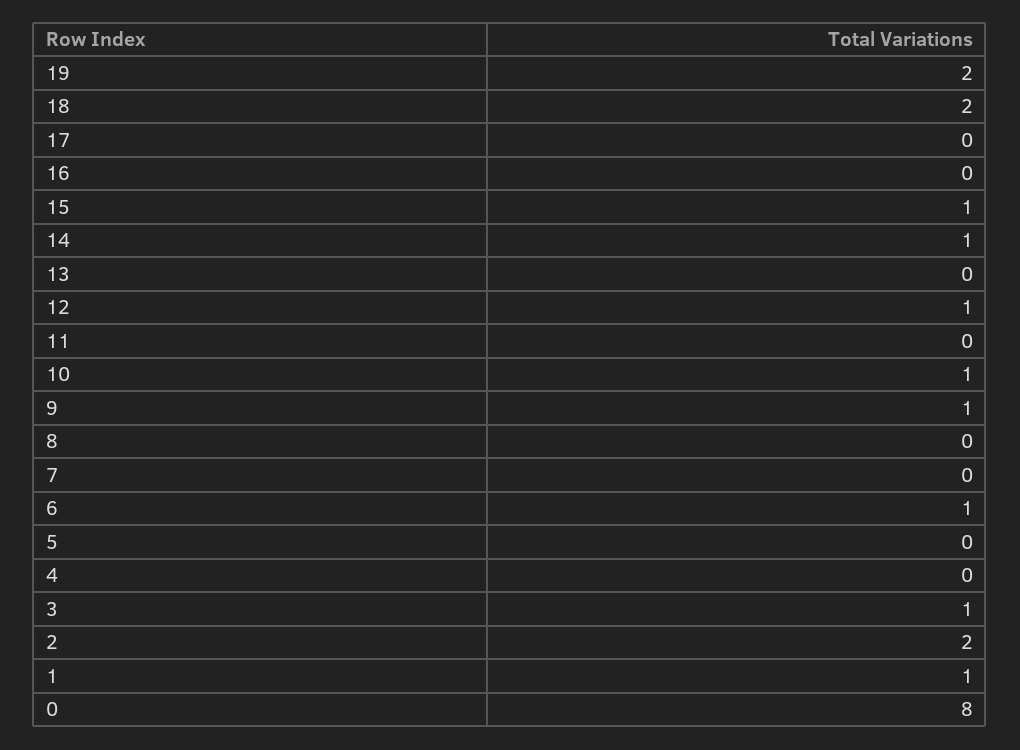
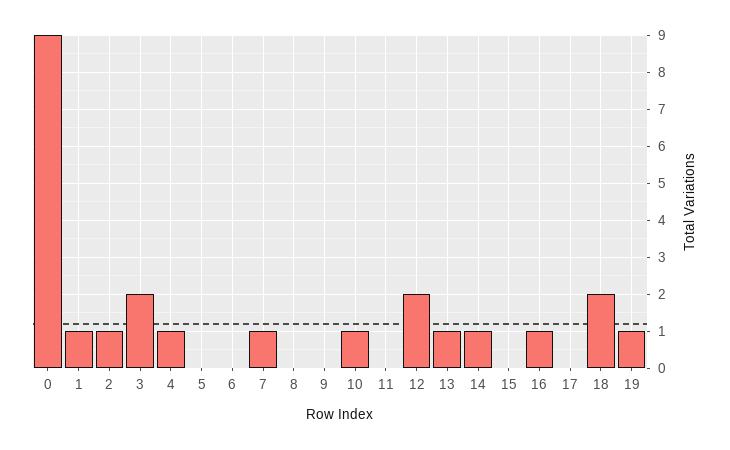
19: 2 -> 1
16: 0 -> 1
15: 1 -> 0
13: 0 -> 1
12: 1 -> 2
9: 1 -> 0
7: 0 -> 1
6: 1 -> 0
4: 0 -> 1
3: 1 -> 2
2: 2 -> 1
0: 8 -> 9

